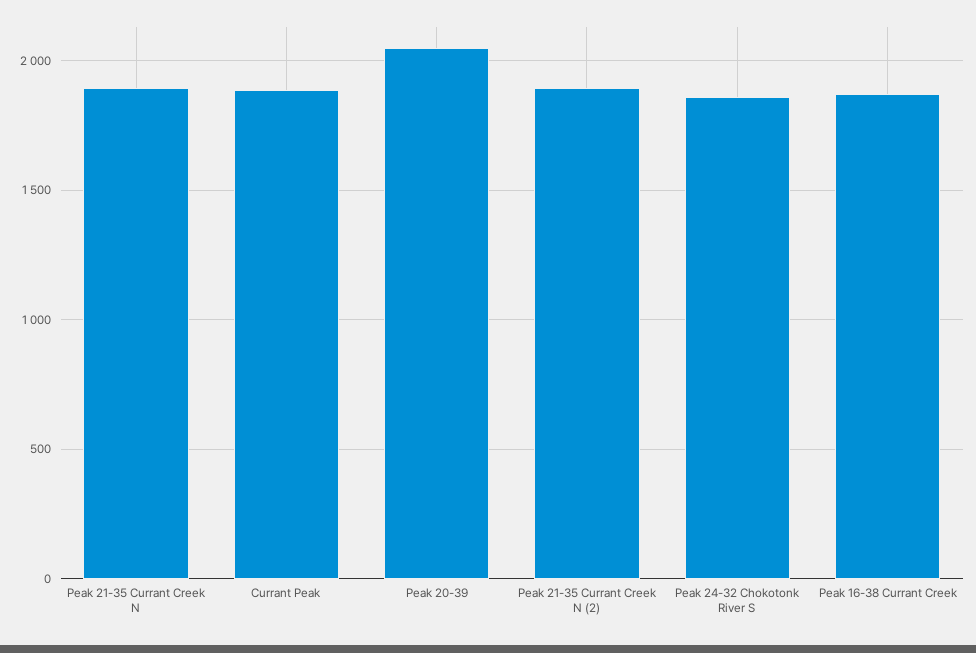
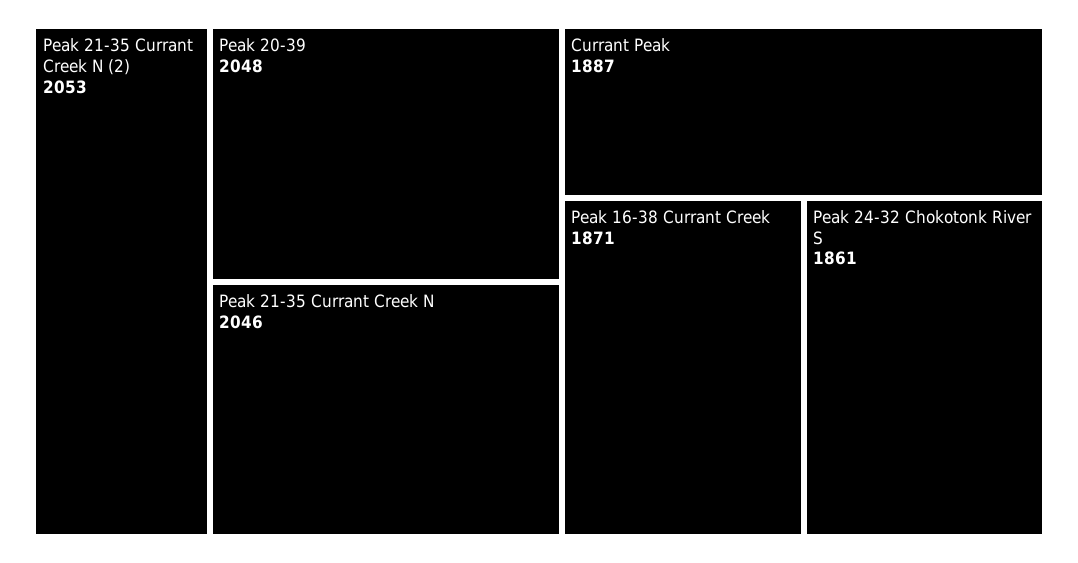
Peak 21-35 Currant Creek N: 1900 -> 2046
Peak 21-35 Currant Creek N (2): 1900 -> 2053

